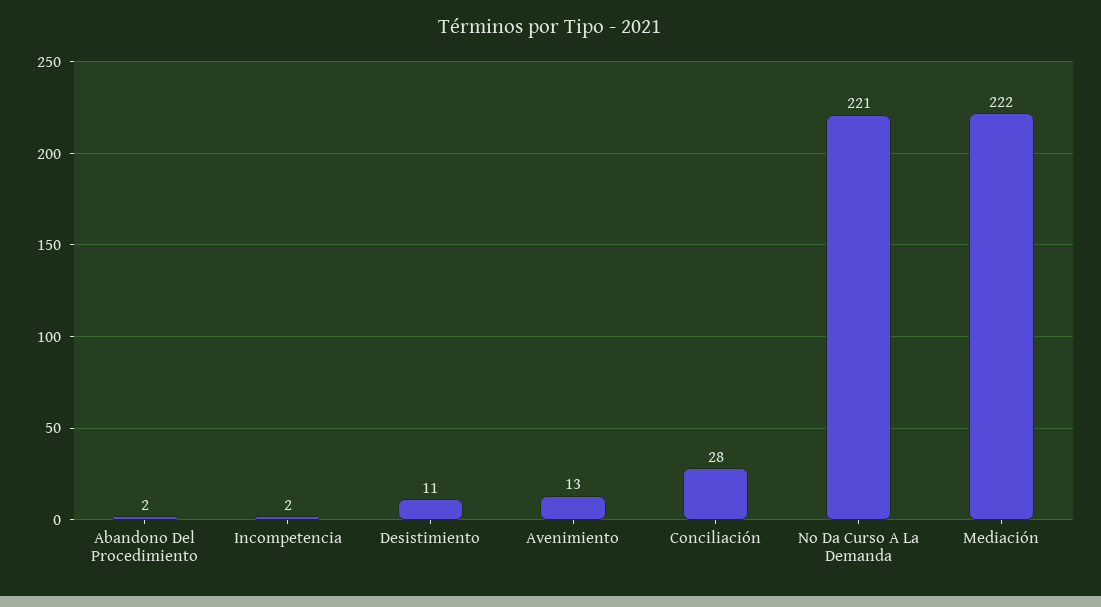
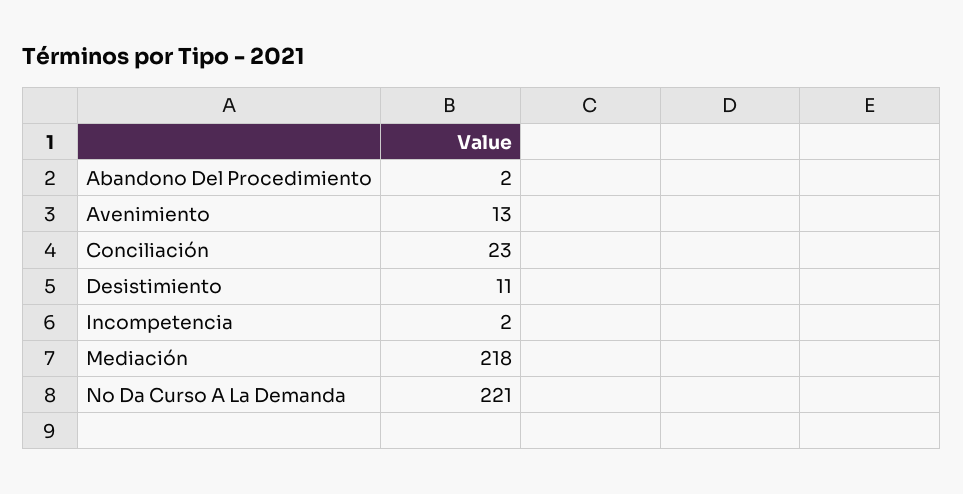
Conciliación: 28 -> 23
Mediación: 222 -> 218

